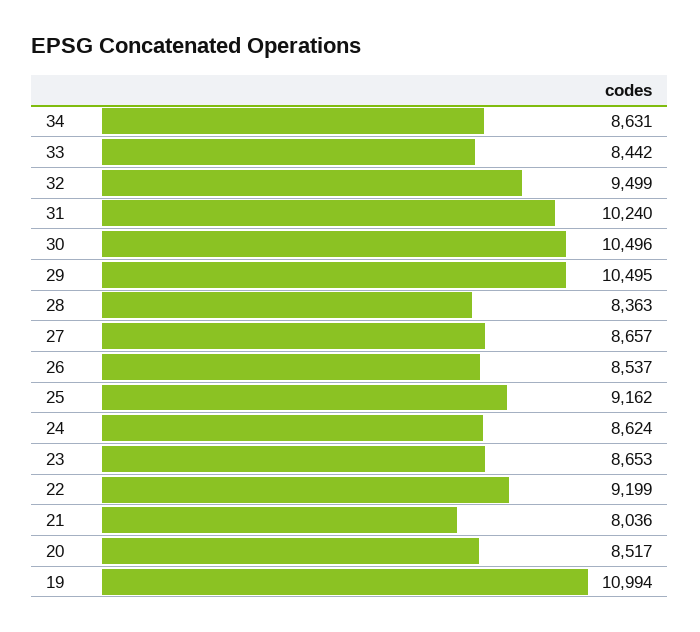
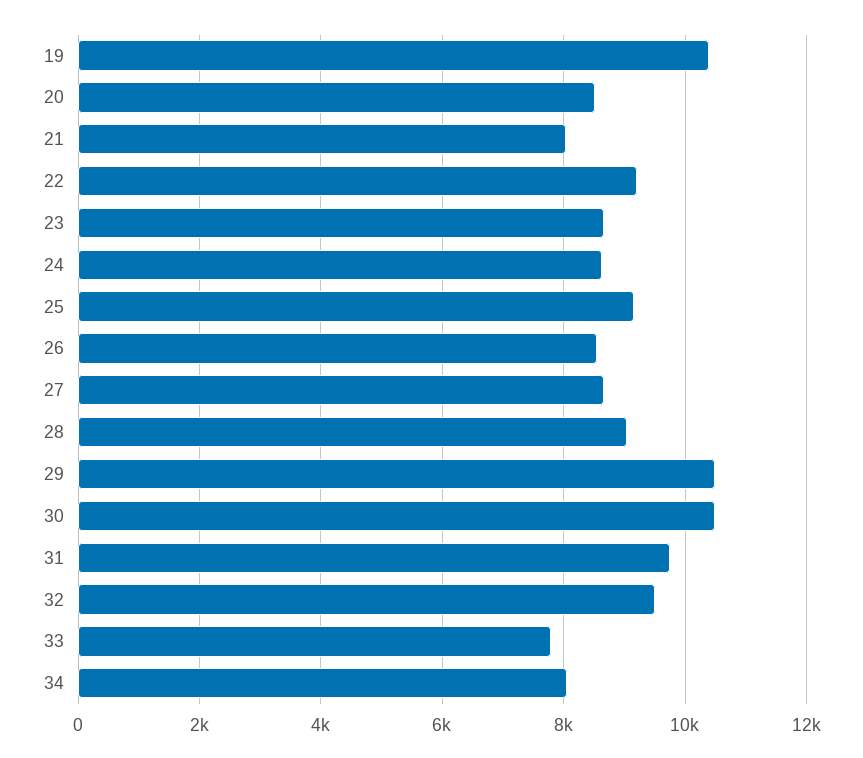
34: 8631 -> 8000
33: 8442 -> 7800
31: 10240 -> 9800
28: 8363 -> 9000
19: 10994 -> 10400

